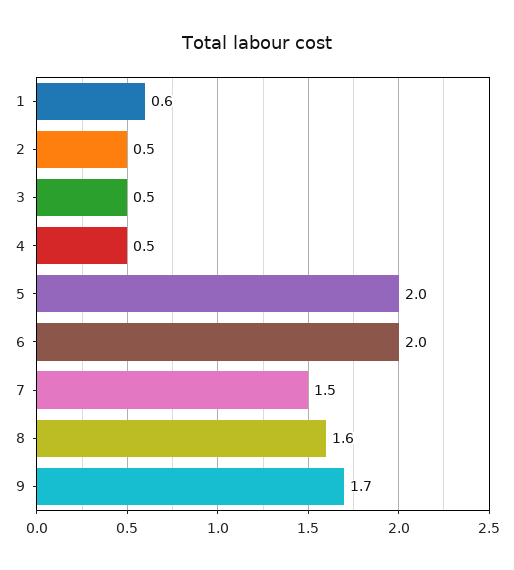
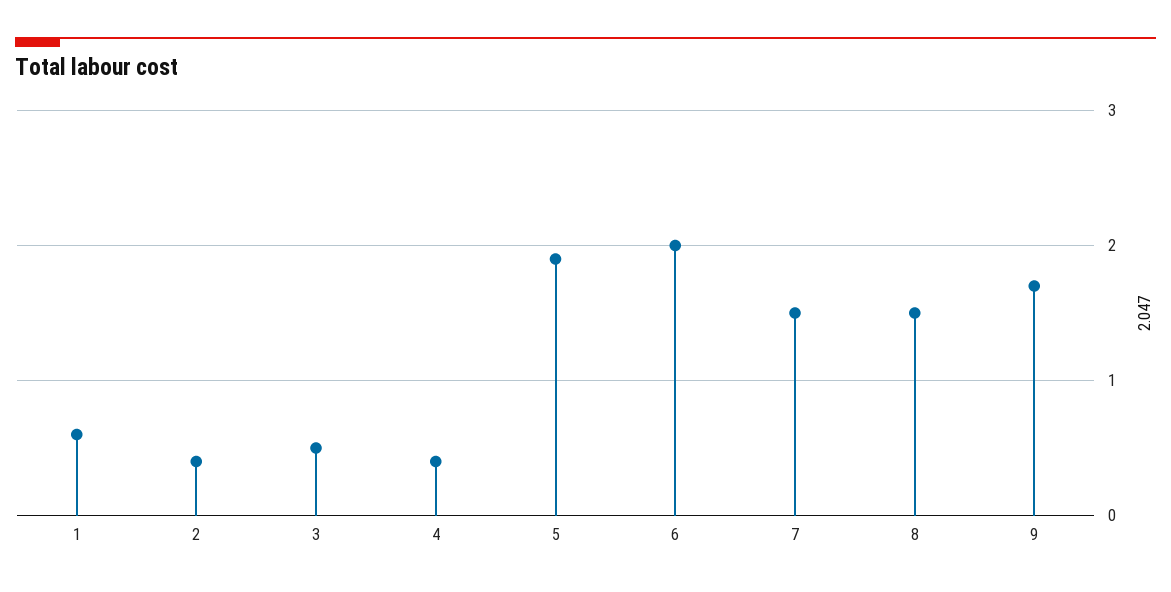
2: 0.5 -> 0.4
4: 0.5 -> 0.4
5: 2 -> 1.9
8: 1.6 -> 1.5

